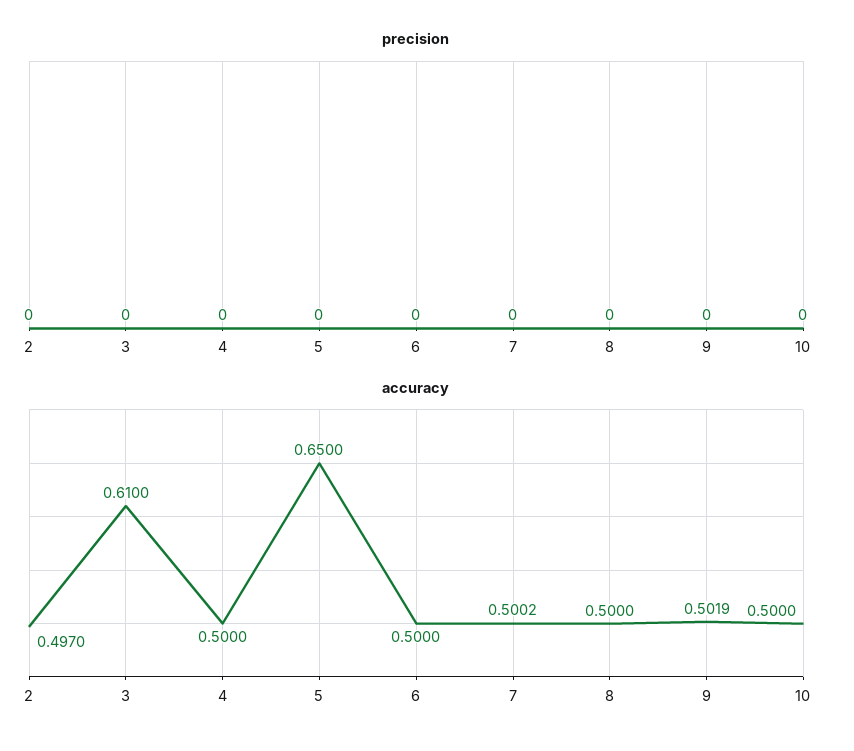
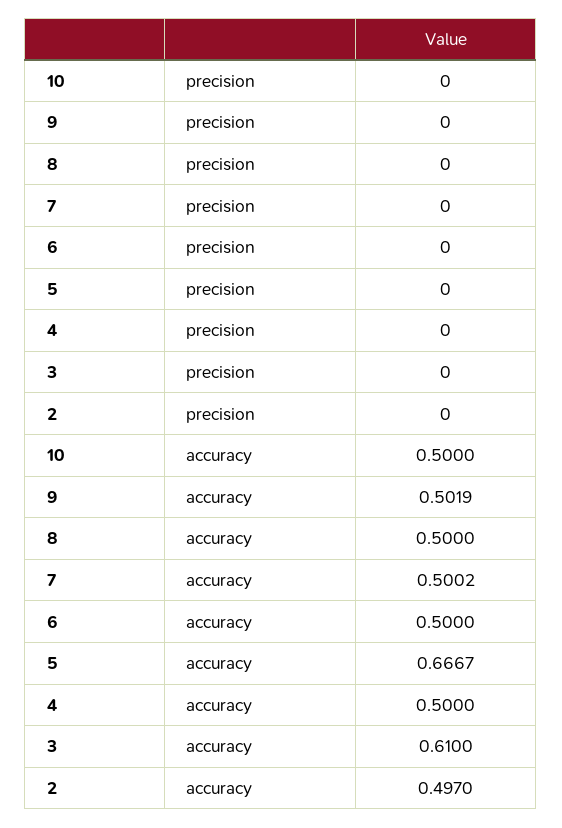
accuracy, 5: 0.65 -> 0.6667

